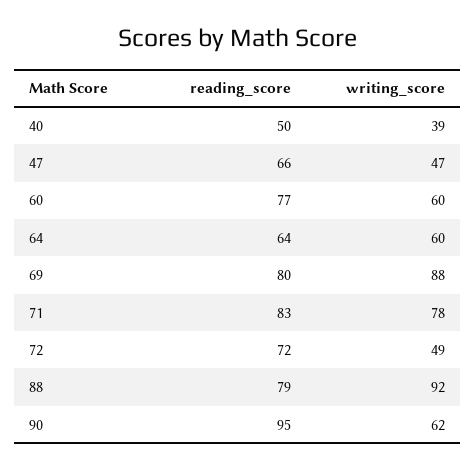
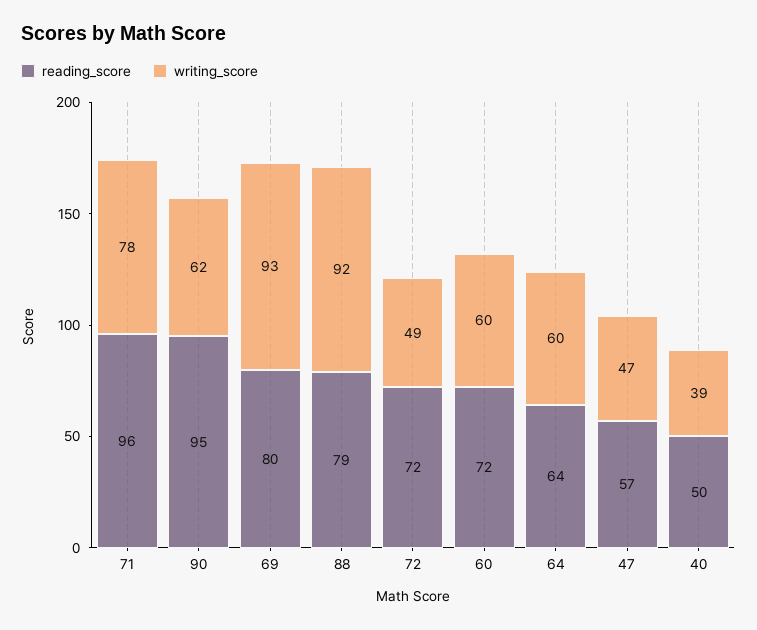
reading_score, 47: 66 -> 57
reading_score, 60: 77 -> 72
writing_score, 69: 88 -> 93
reading_score, 71: 83 -> 96

